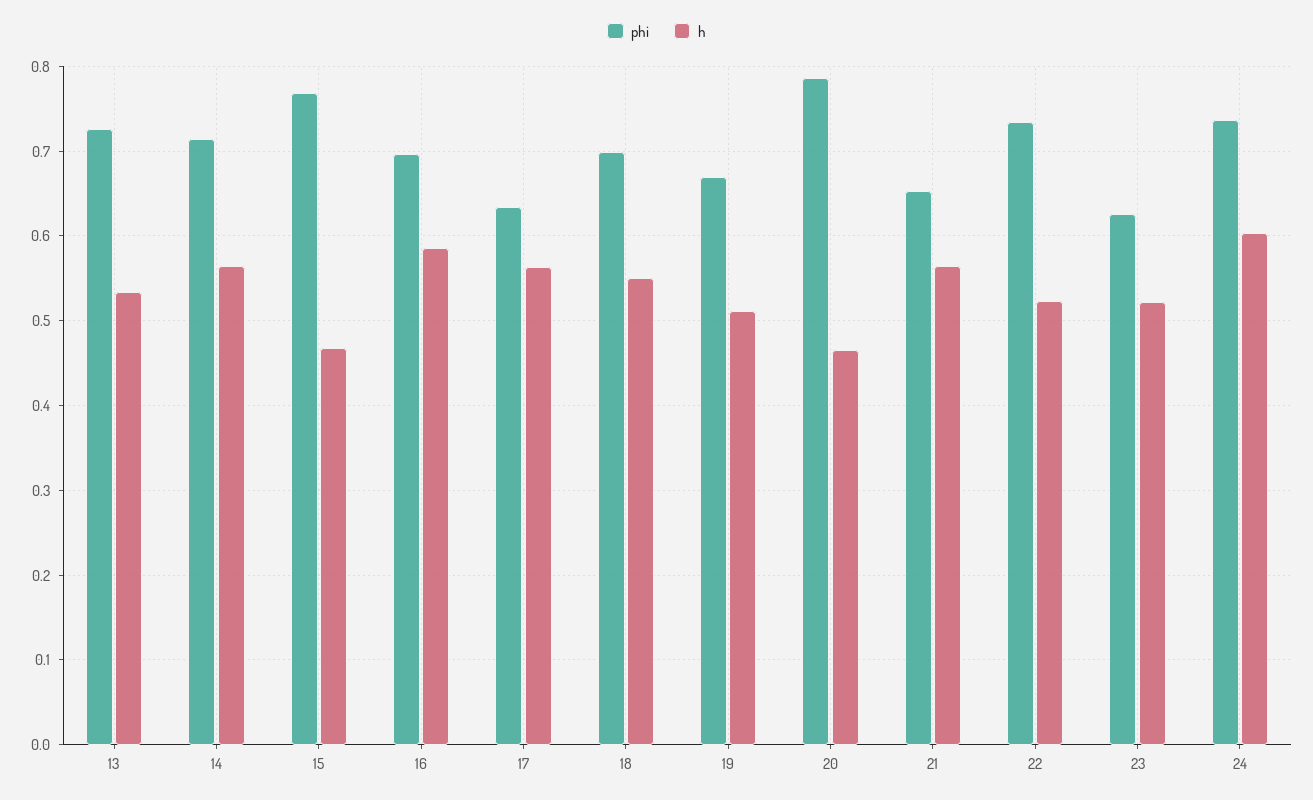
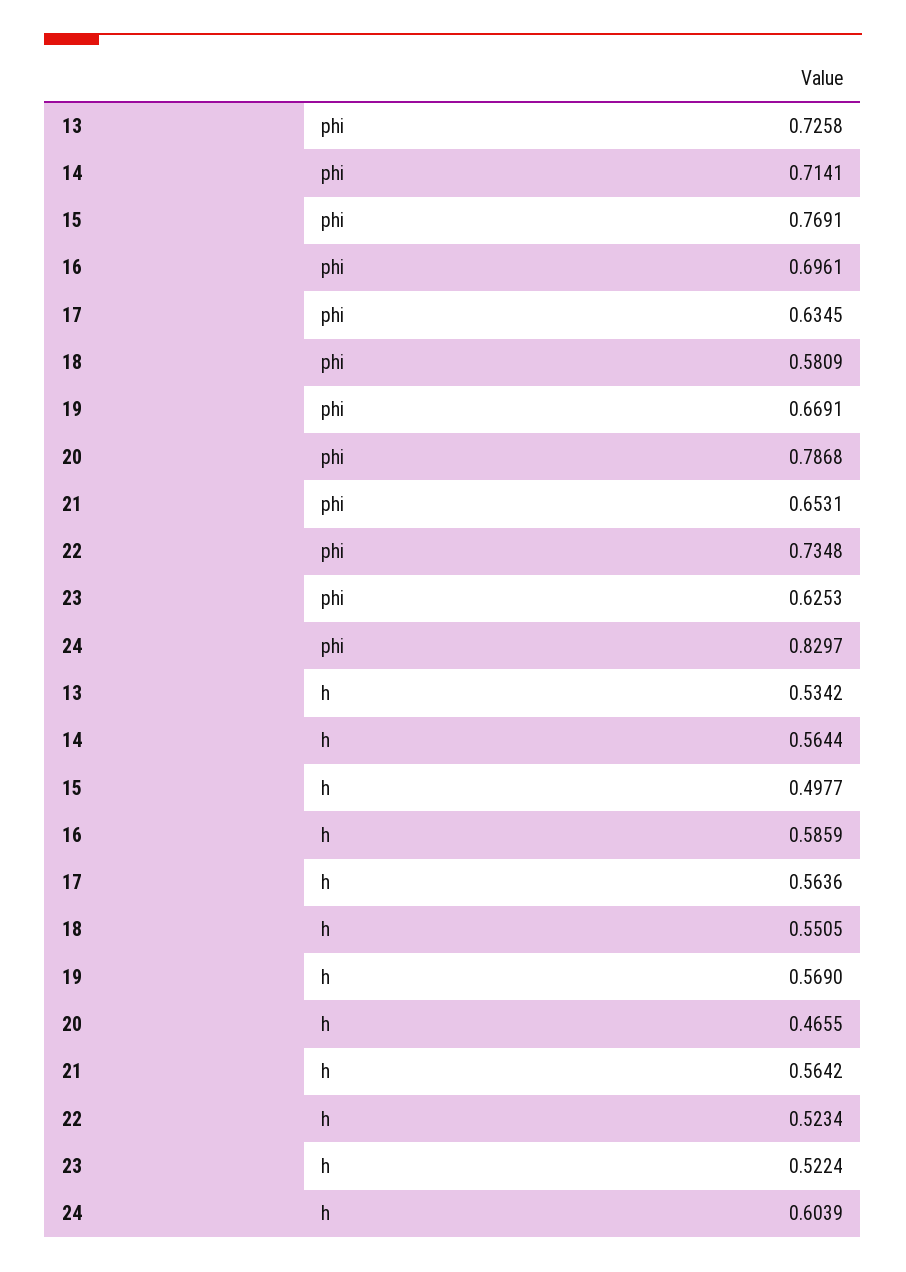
h, 15: 0.47 -> 0.4977
phi, 18: 0.7 -> 0.5809
h, 19: 0.51 -> 0.569
phi, 24: 0.74 -> 0.8297

